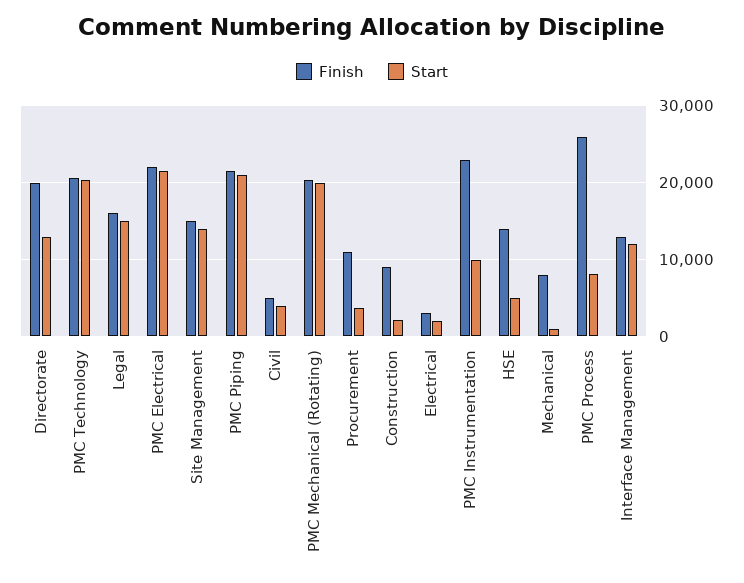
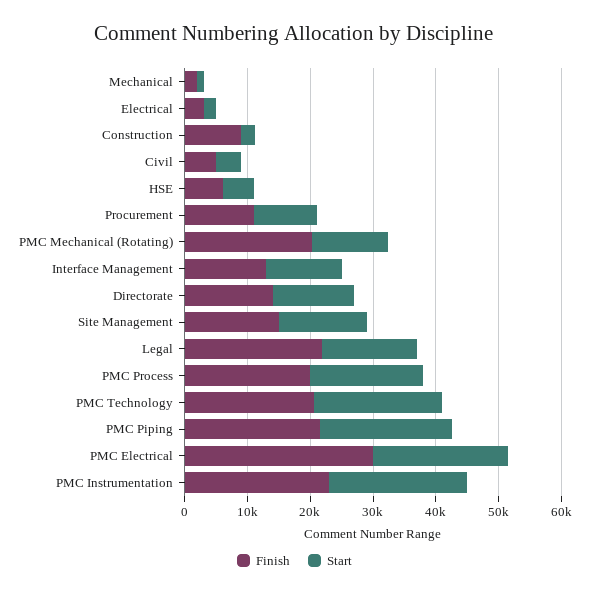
Finish, Directorate: 20000 -> 14000
Finish, Legal: 16000 -> 22000
Finish, PMC Electrical: 22000 -> 30000
Start, PMC Mechanical (Rotating): 20000 -> 12000
Start, Procurement: 4000 -> 10000
Start, PMC Instrumentation: 10000 -> 22000
Finish, HSE: 14000 -> 6000
Finish, Mechanical: 8000 -> 2000
Finish, PMC Process: 26000 -> 20000
Start, PMC Process: 8000 -> 18000

